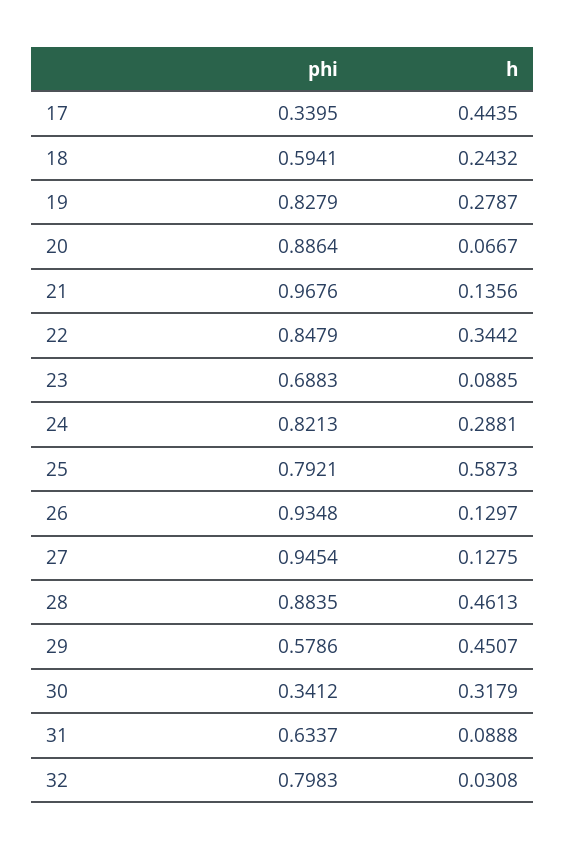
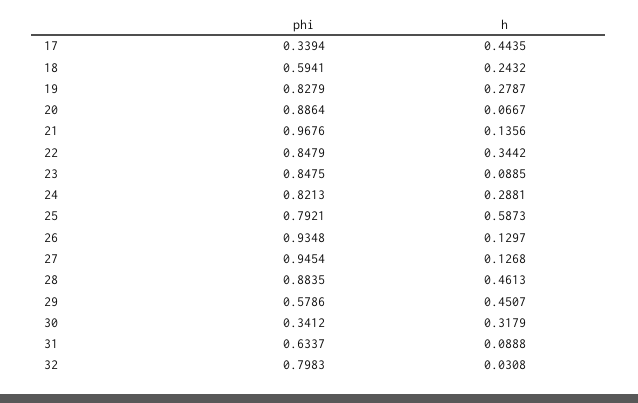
phi, 17: 0.3395 -> 0.3394
phi, 23: 0.6883 -> 0.8475
h, 27: 0.1275 -> 0.1268

